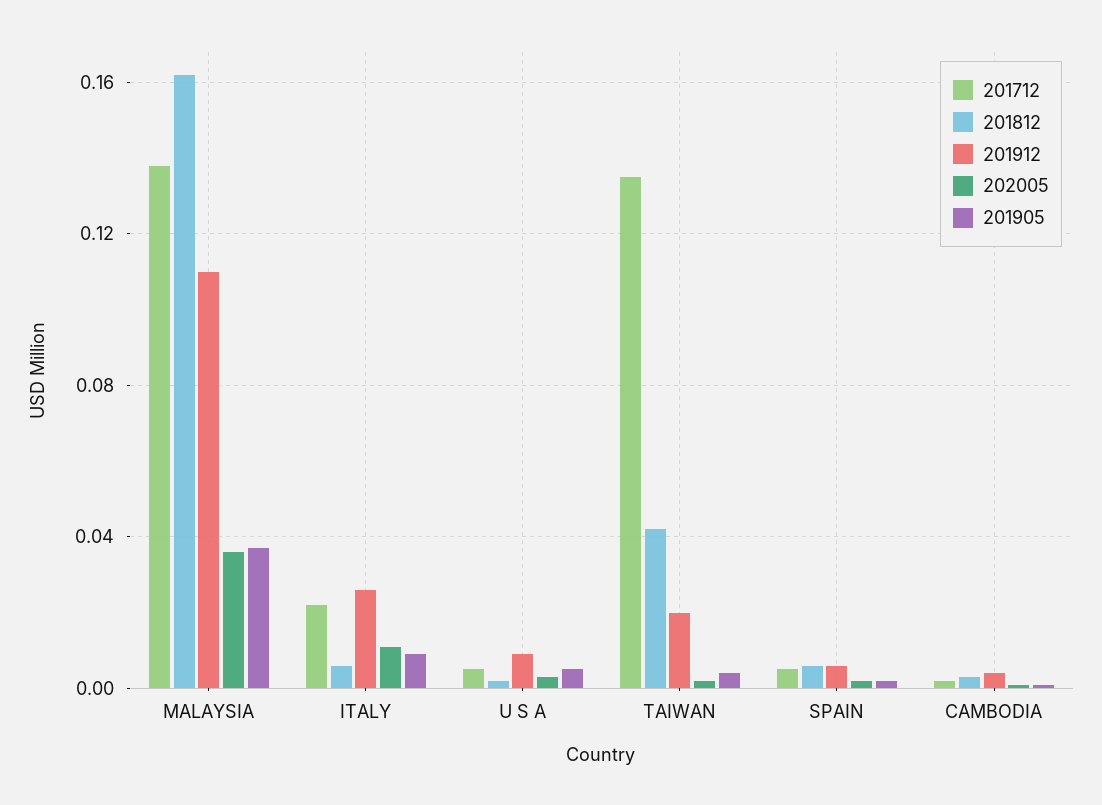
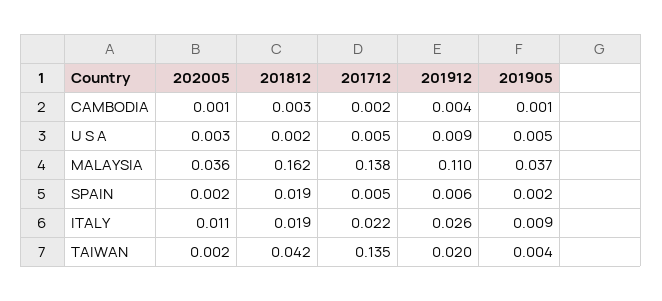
201812, ITALY: 0.005 -> 0.019
201812, SPAIN: 0.005 -> 0.019

